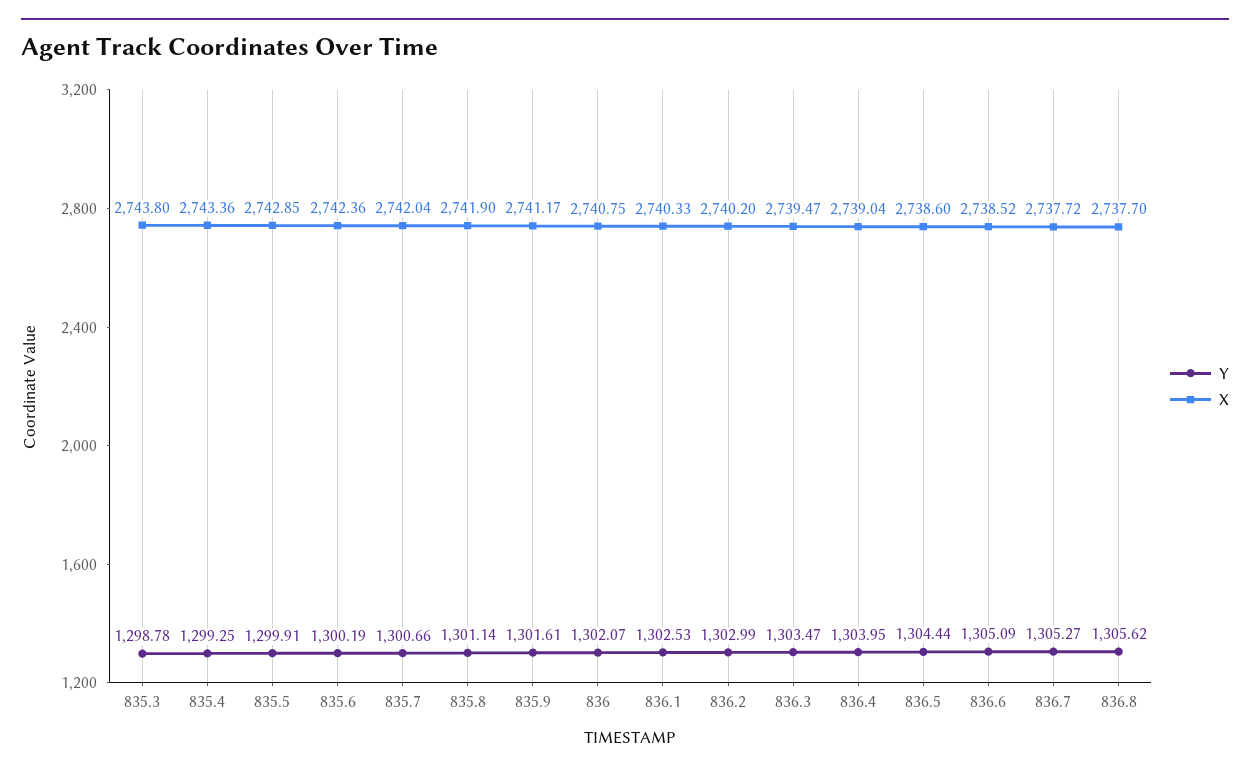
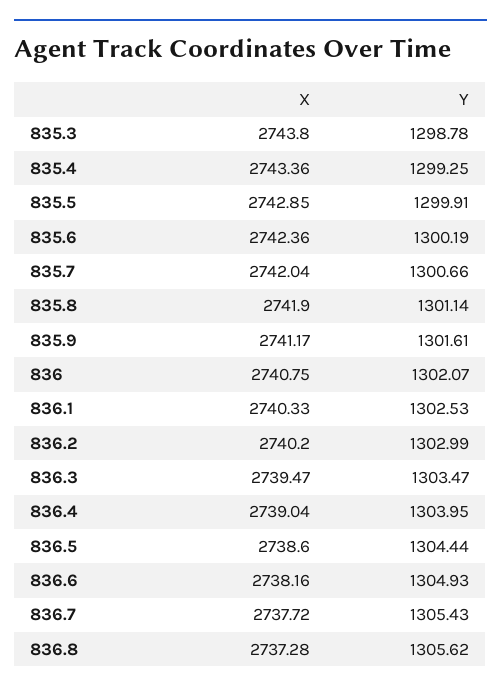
Y, 836.6: 1305.09 -> 1304.93
X, 836.6: 2738.52 -> 2738.16
Y, 836.7: 1305.27 -> 1305.43
X, 836.8: 2737.7 -> 2737.28

